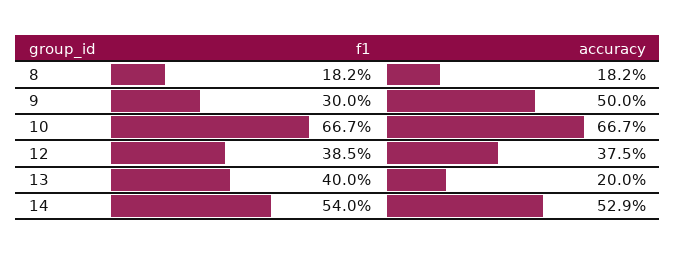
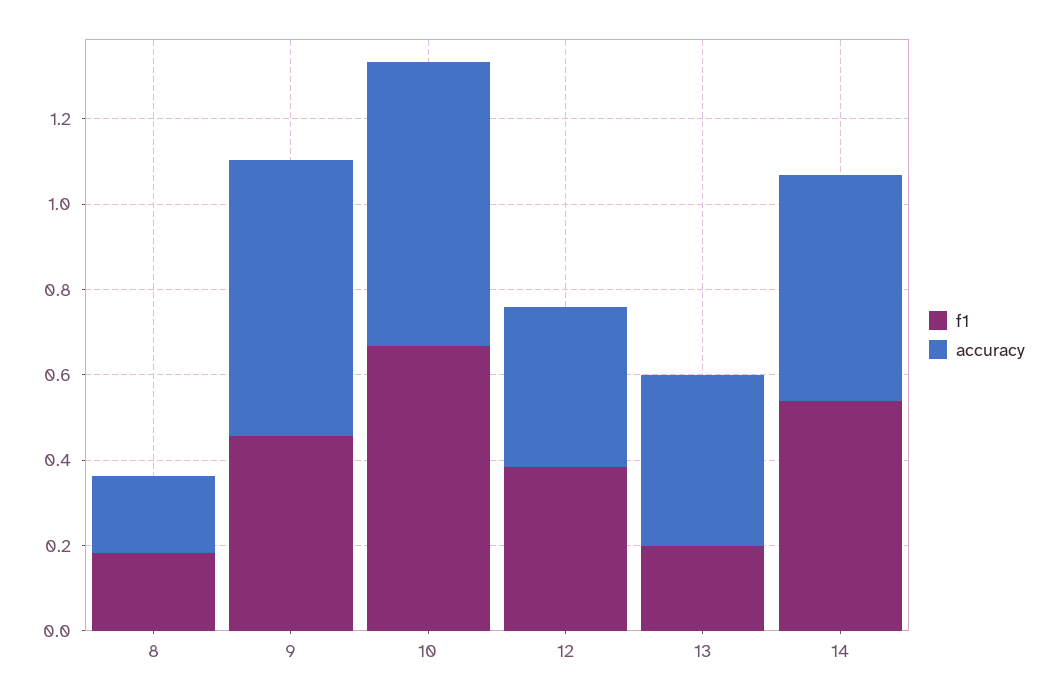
f1, 9: 0.3 -> 0.45
accuracy, 9: 0.5 -> 0.65
f1, 13: 0.4 -> 0.2
accuracy, 13: 0.2 -> 0.4

